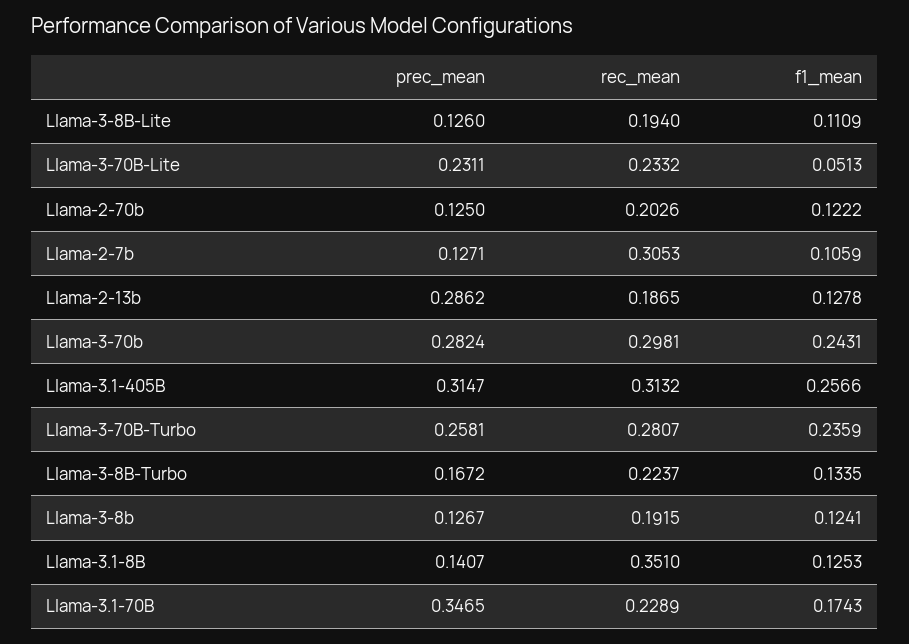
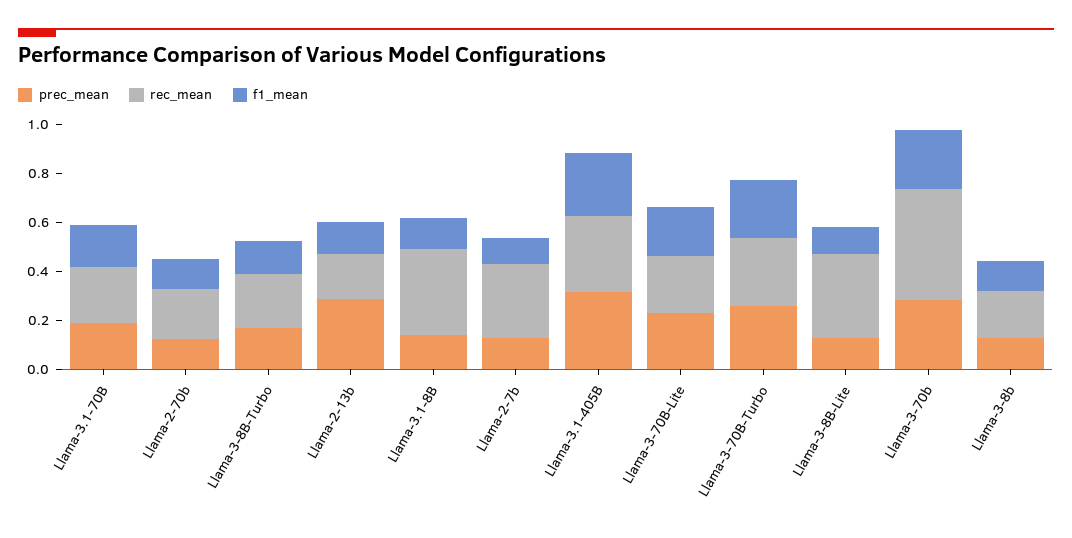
rec_mean, Llama-3-8B-Lite: 0.194 -> 0.35
f1_mean, Llama-3-70B-Lite: 0.0513 -> 0.2
rec_mean, Llama-3-70b: 0.2981 -> 0.45
prec_mean, Llama-3.1-70B: 0.3465 -> 0.2

